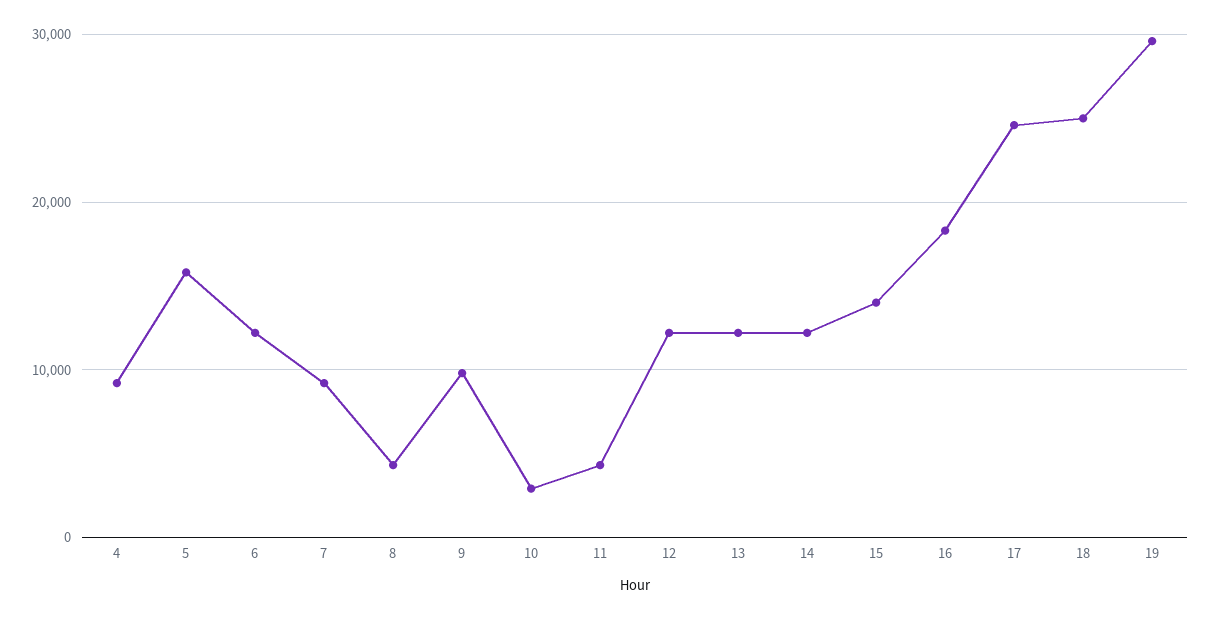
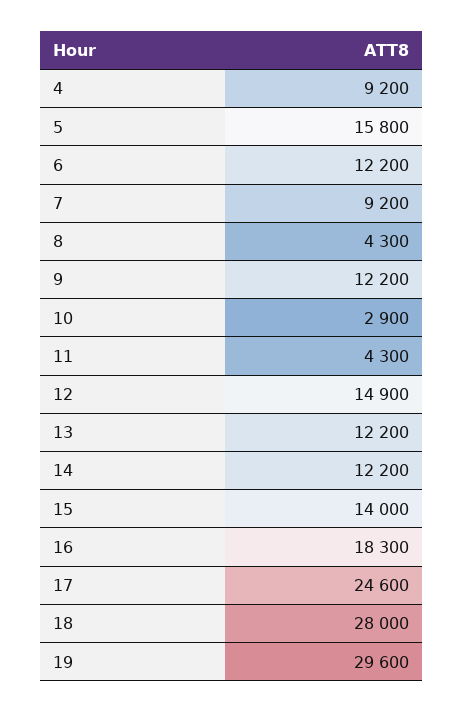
9: 10000 -> 12200
12: 12000 -> 14900
18: 25000 -> 28000

